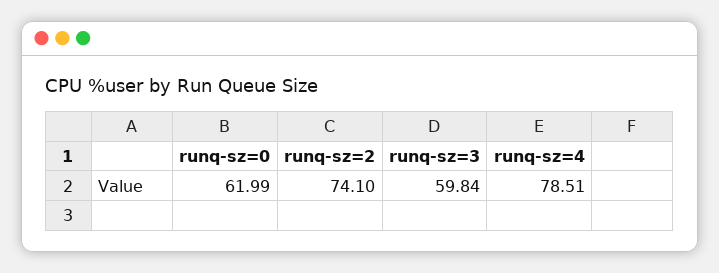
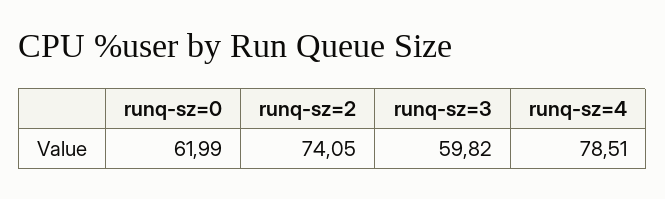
runq-sz=2: 74.1 -> 74.05
runq-sz=3: 59.84 -> 59.82

